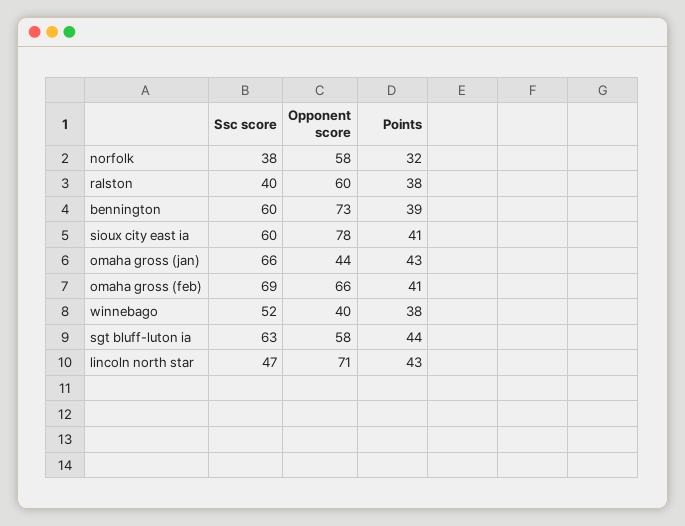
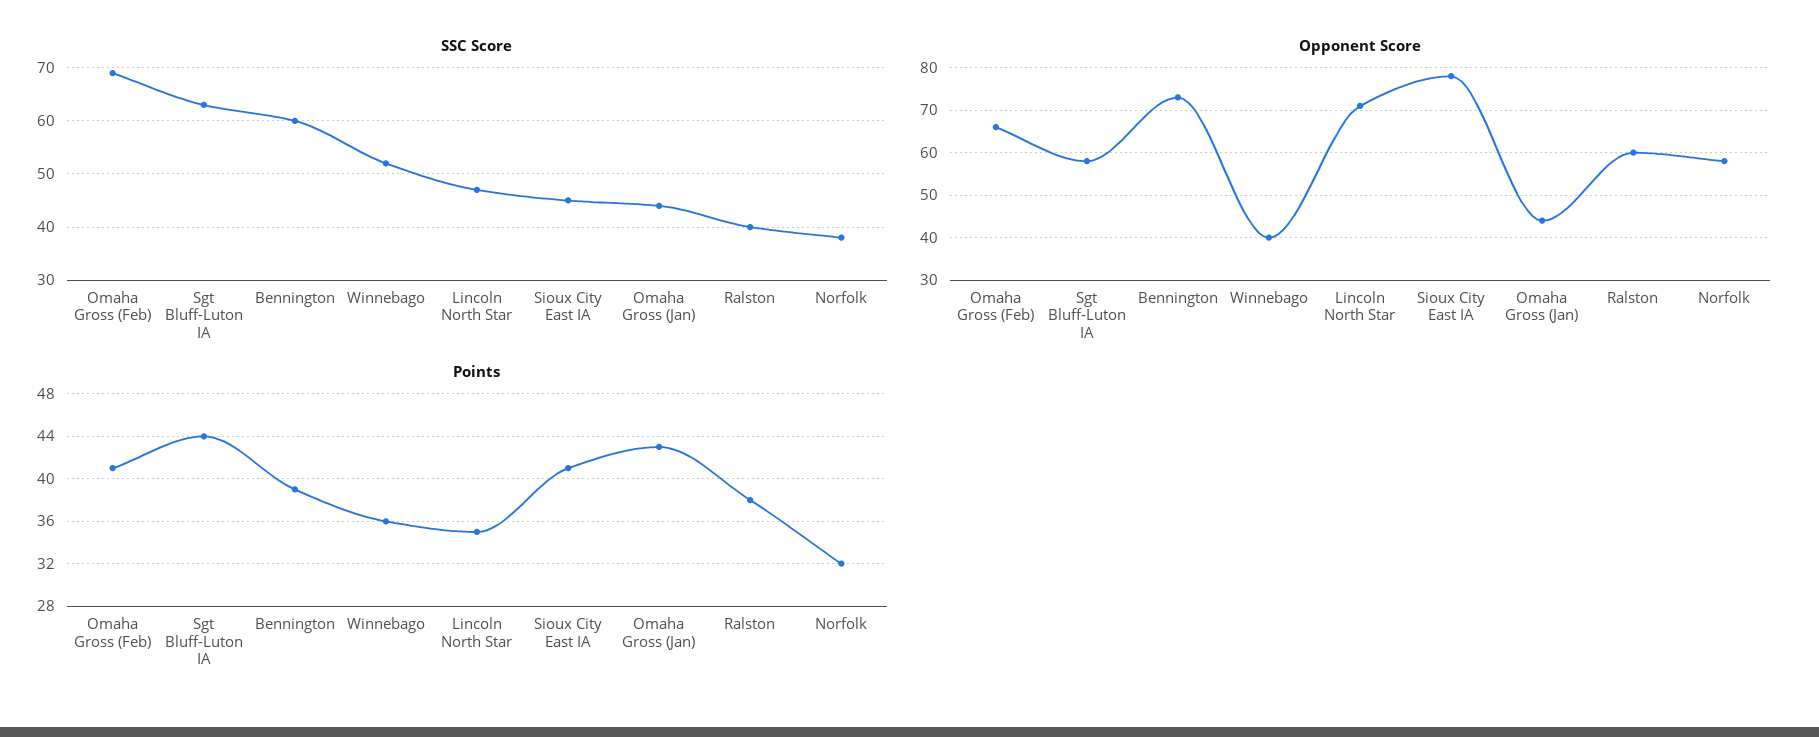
Ssc score, sioux city east ia: 60 -> 45
Ssc score, omaha gross (jan): 66 -> 45
Points, winnebago: 38 -> 36
Points, lincoln north star: 43 -> 35

